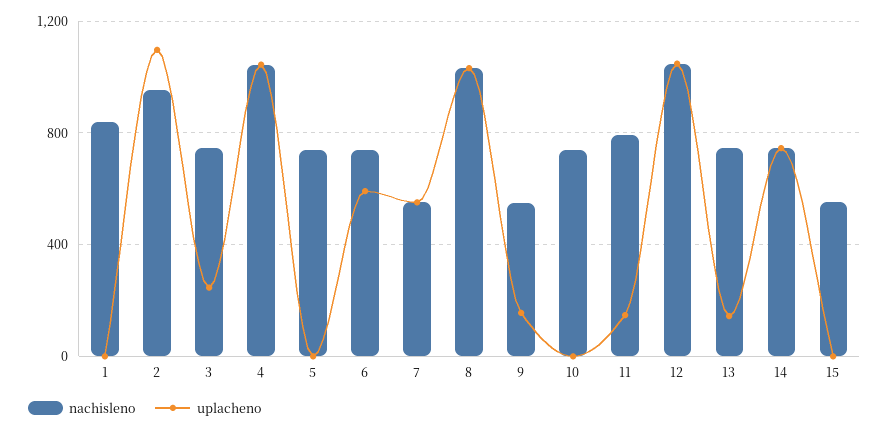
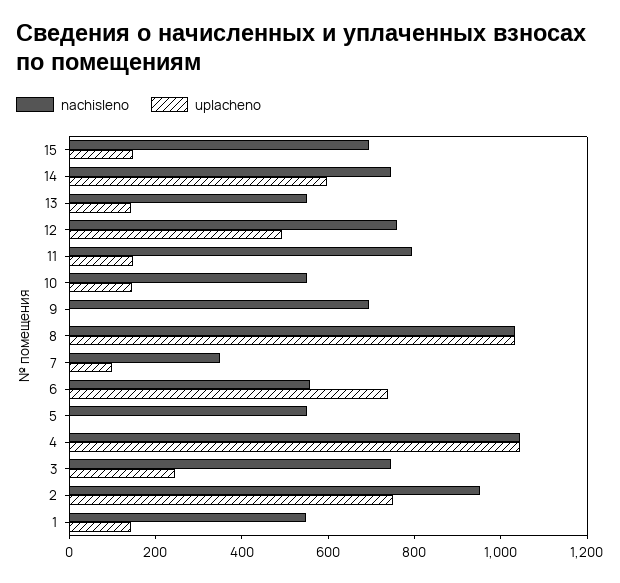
nachisleno, 1: 850 -> 550
uplacheno, 1: 0 -> 150
uplacheno, 2: 1100 -> 750
nachisleno, 5: 750 -> 550
nachisleno, 6: 750 -> 550
uplacheno, 6: 600 -> 750
nachisleno, 7: 550 -> 350
uplacheno, 7: 550 -> 100
nachisleno, 9: 550 -> 700
uplacheno, 9: 150 -> 0
nachisleno, 10: 750 -> 550
uplacheno, 10: 0 -> 150
nachisleno, 12: 1050 -> 750
uplacheno, 12: 1050 -> 500
nachisleno, 13: 750 -> 550
uplacheno, 14: 750 -> 600
nachisleno, 15: 550 -> 700
uplacheno, 15: 0 -> 150

